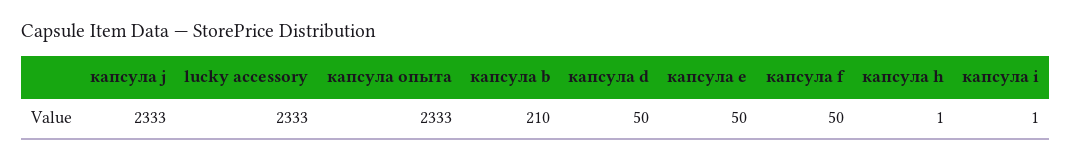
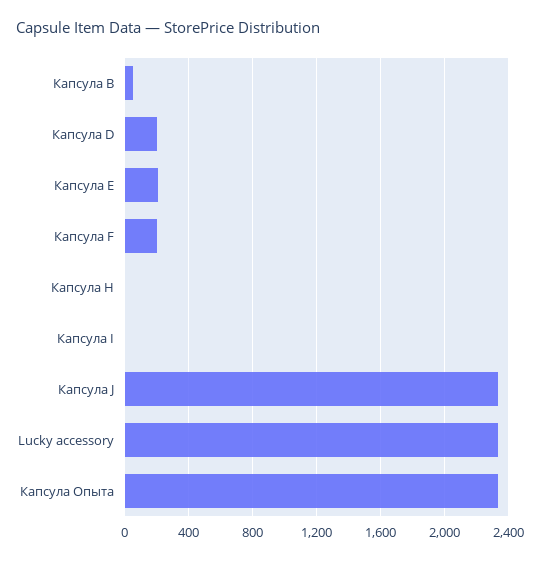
капсула b: 210 -> 50
капсула d: 50 -> 200
капсула e: 50 -> 200
капсула f: 50 -> 200

